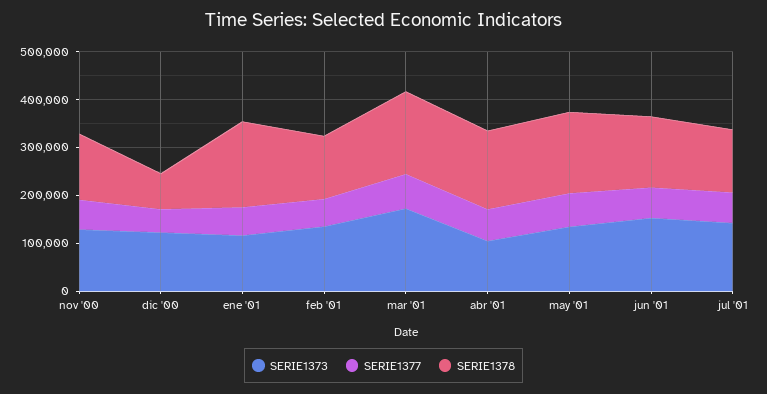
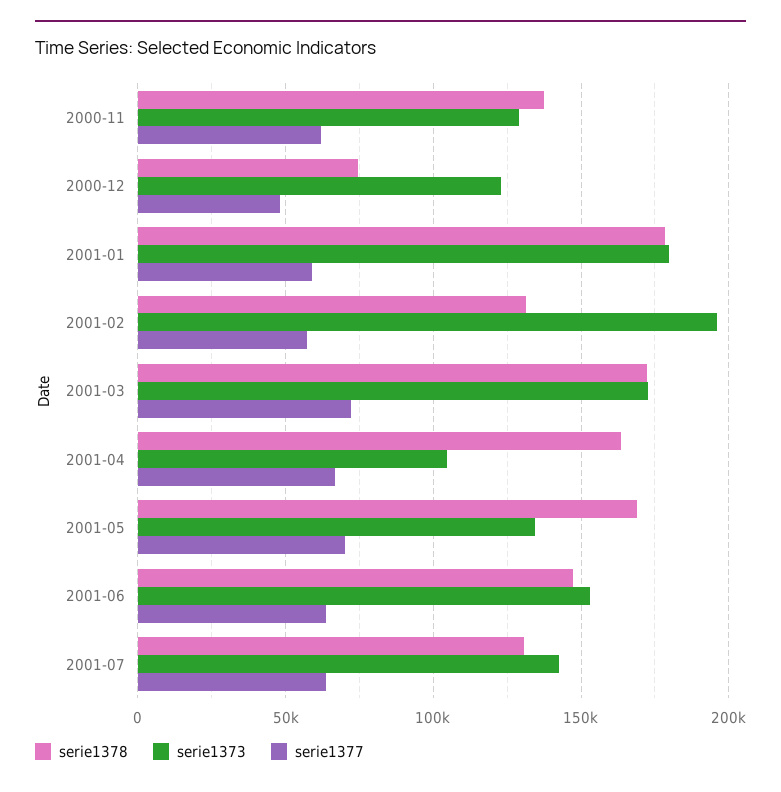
SERIE1373, ene '01: 120000 -> 180000
SERIE1373, feb '01: 140000 -> 195000

